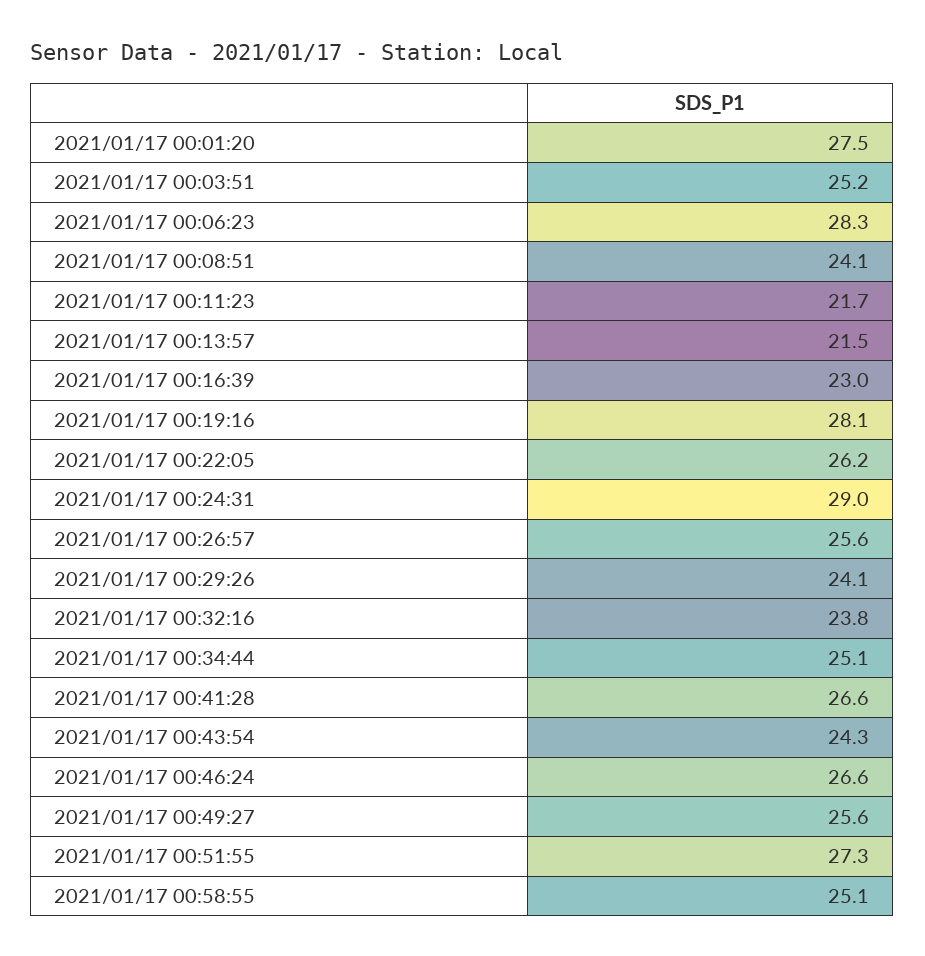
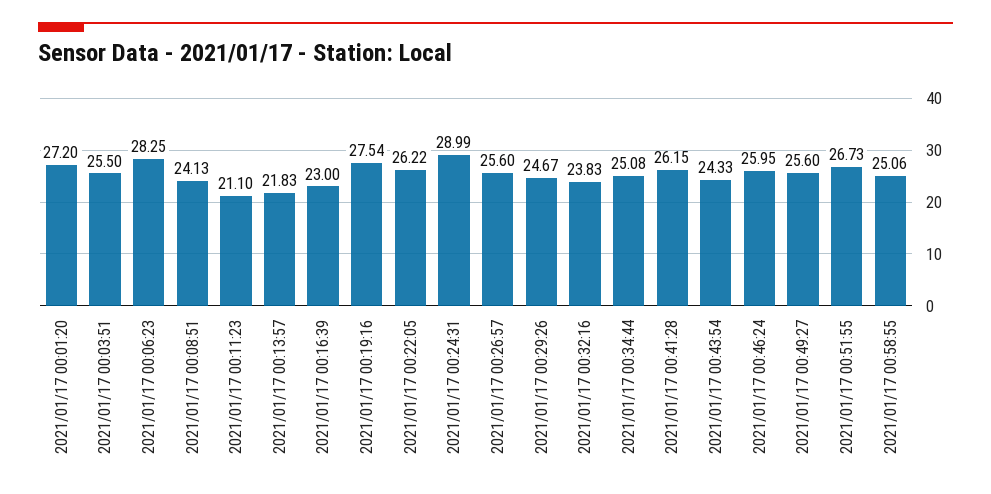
2021/01/17 00:01:20: 27.5 -> 27.2
2021/01/17 00:03:51: 25.2 -> 25.5
2021/01/17 00:11:23: 21.7 -> 21.1
2021/01/17 00:13:57: 21.5 -> 21.83
2021/01/17 00:19:16: 28.1 -> 27.54
2021/01/17 00:29:26: 24.1 -> 24.67
2021/01/17 00:41:28: 26.6 -> 26.15
2021/01/17 00:46:24: 26.6 -> 25.95
2021/01/17 00:51:55: 27.3 -> 26.73

